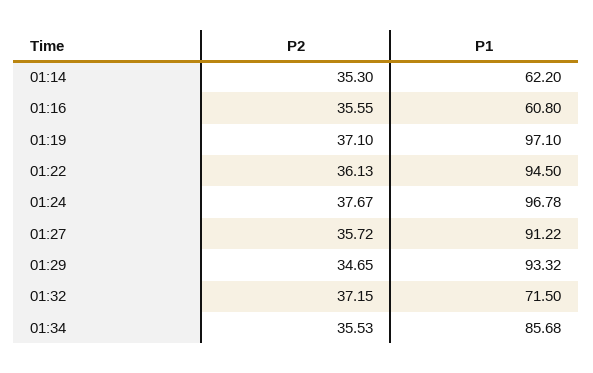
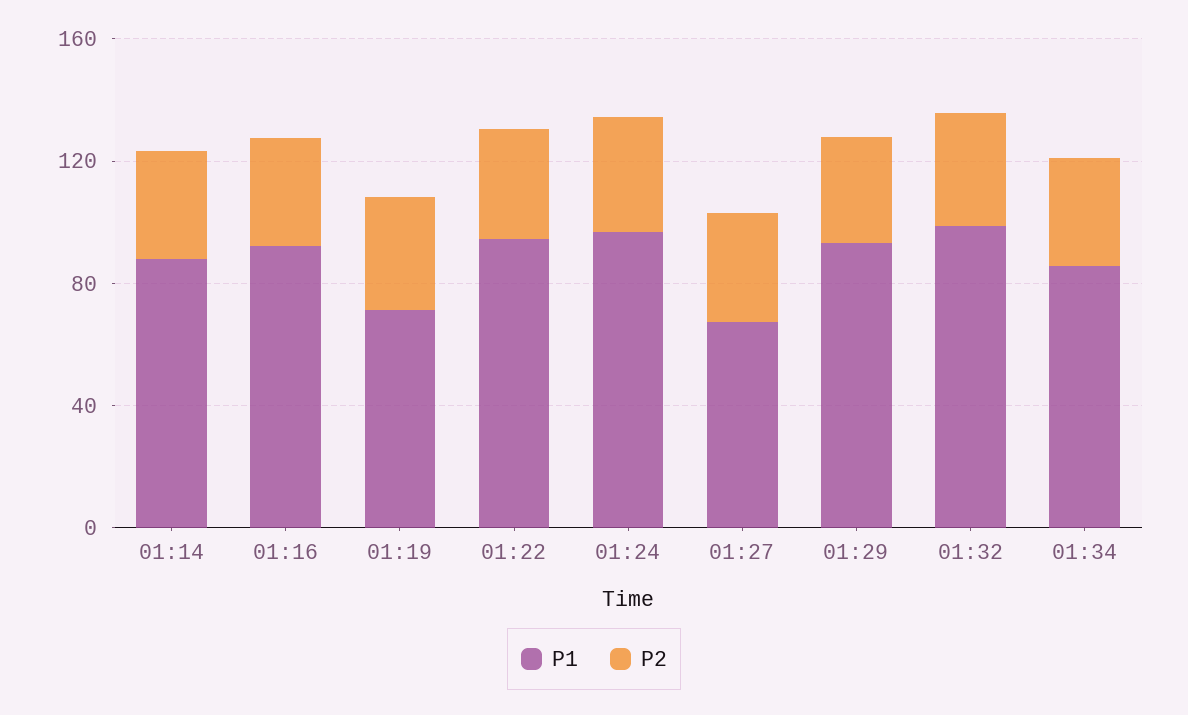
P1, 01:14: 62.2 -> 90
P1, 01:16: 60.8 -> 90
P1, 01:19: 97.1 -> 70
P1, 01:27: 91.22 -> 70
P1, 01:32: 71.5 -> 100

